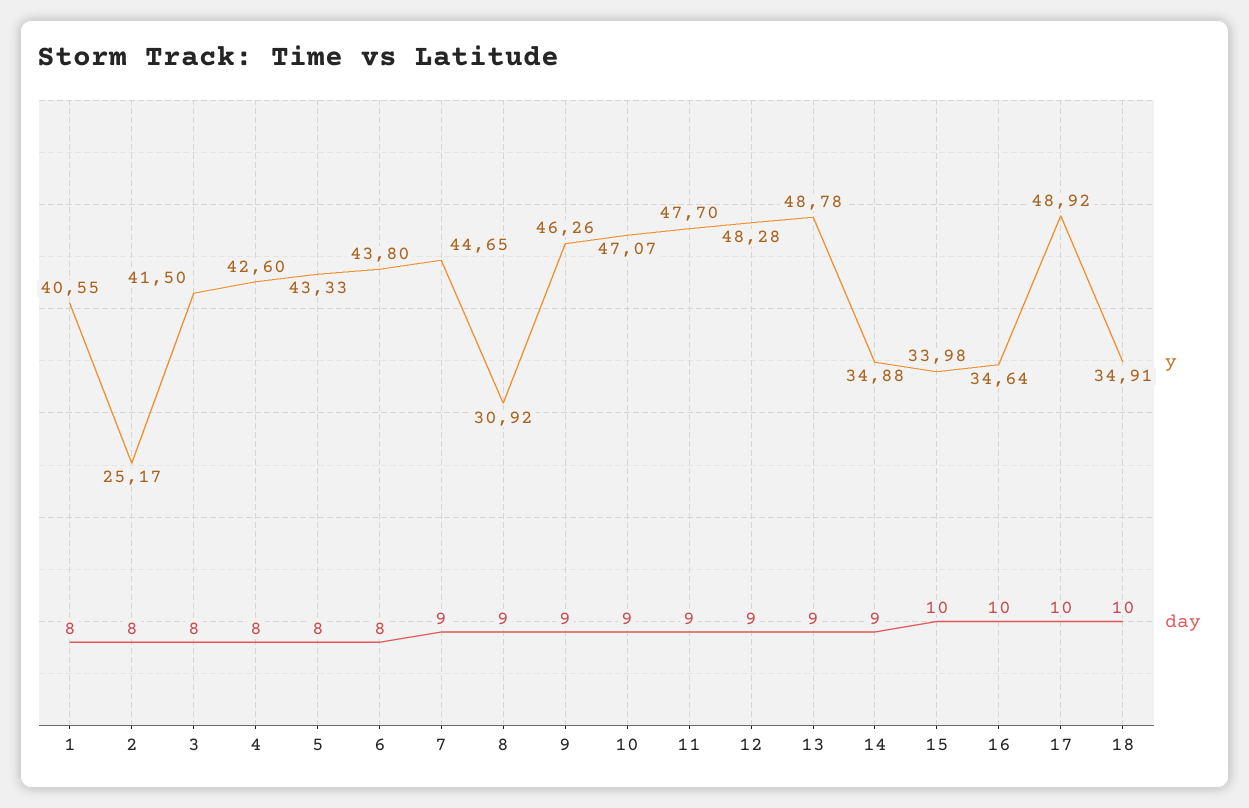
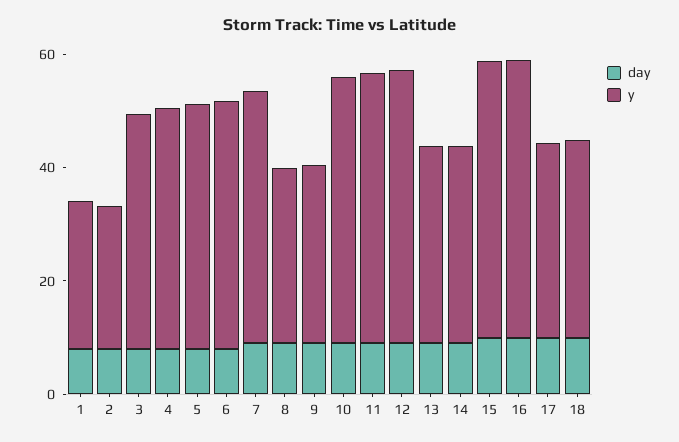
y, 1: 40.55 -> 25
y, 9: 46.26 -> 30
y, 13: 48.78 -> 35
y, 15: 33.98 -> 50
y, 16: 34.64 -> 50
y, 17: 48.92 -> 35

